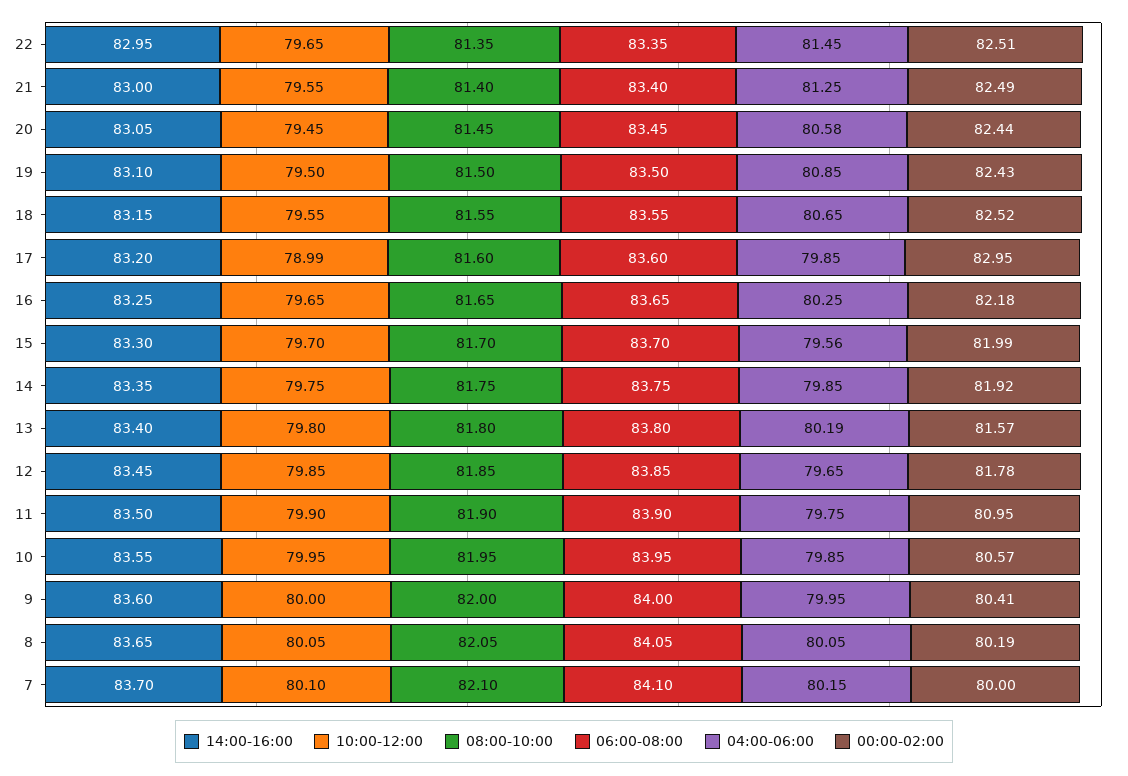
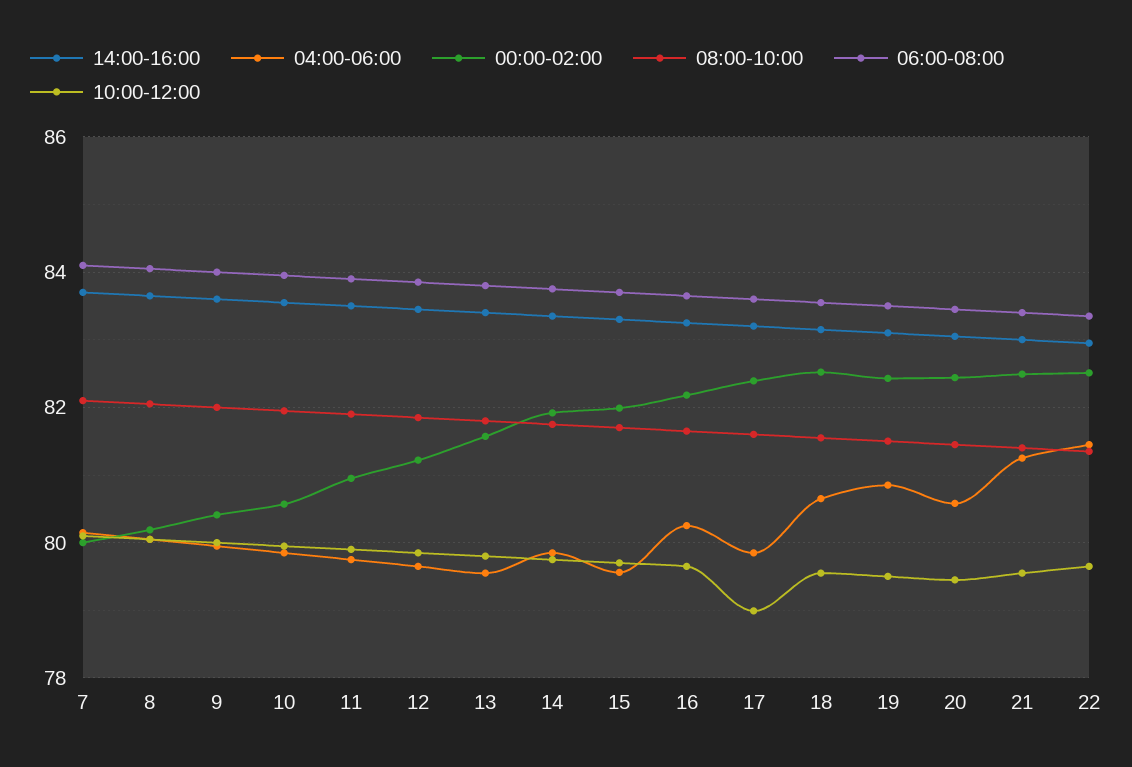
00:00-02:00, 17: 82.95 -> 82.4
04:00-06:00, 13: 80.19 -> 79.6
00:00-02:00, 12: 81.78 -> 81.2

